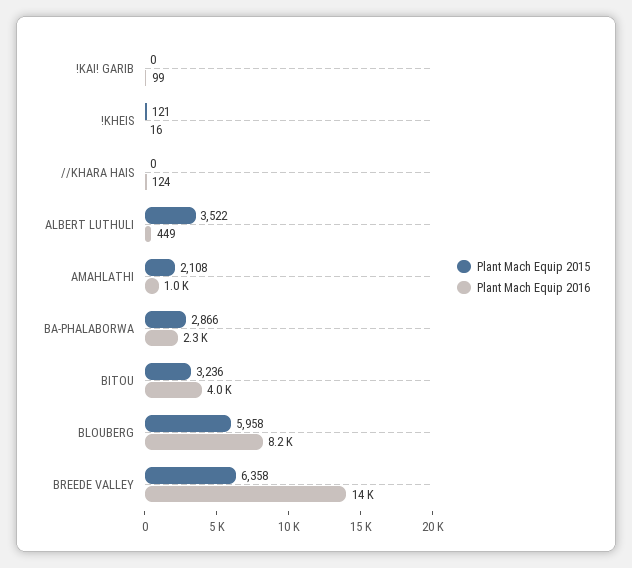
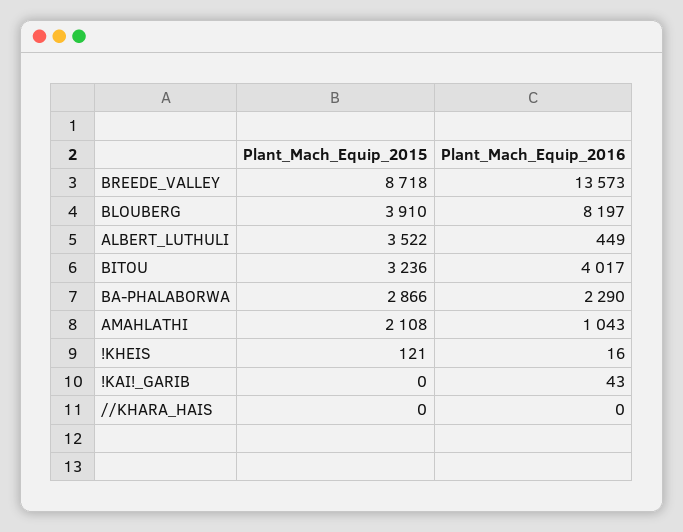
Plant Mach Equip 2016, !KAI! GARIB: 99 -> 43
Plant Mach Equip 2016, //KHARA HAIS: 124 -> 0
Plant Mach Equip 2015, BLOUBERG: 5958 -> 3910
Plant Mach Equip 2015, BREEDE VALLEY: 6358 -> 8718

